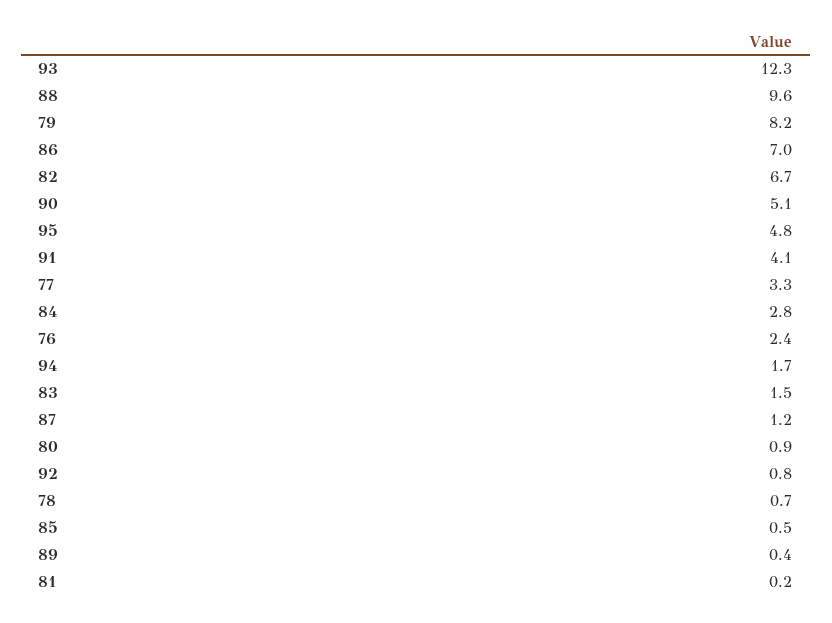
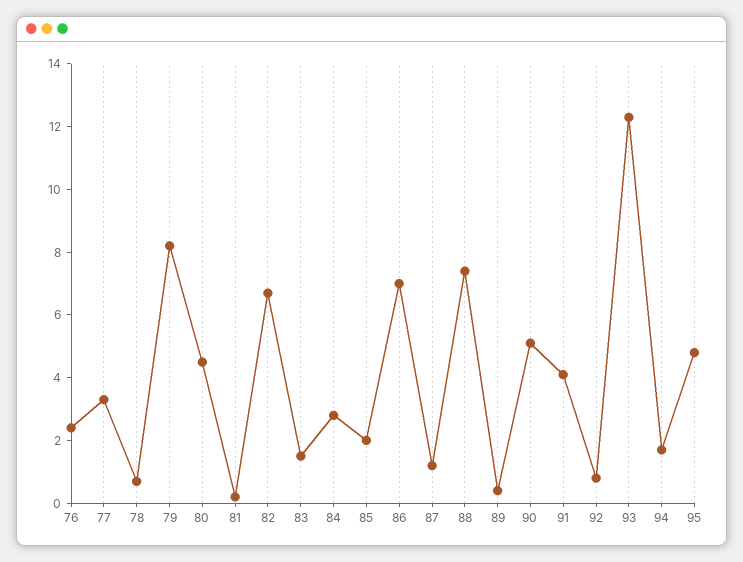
88: 9.6 -> 7.5
80: 0.9 -> 4.5
85: 0.5 -> 2

